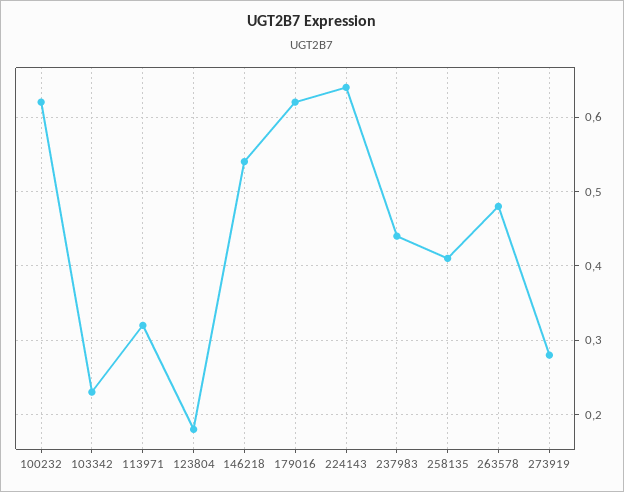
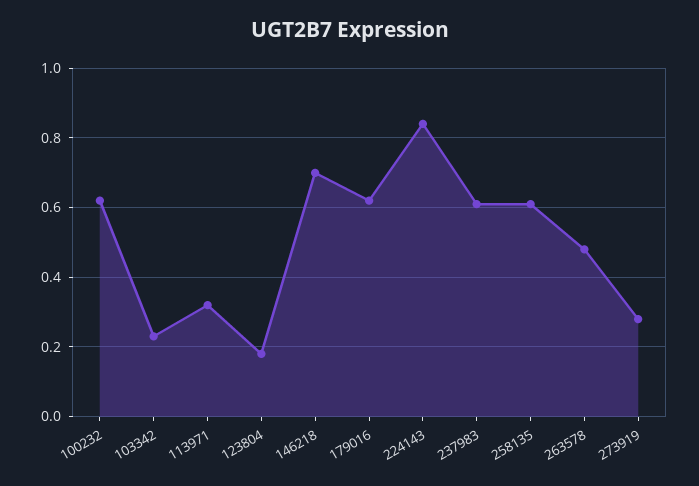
146218: 0.54 -> 0.7
224143: 0.64 -> 0.85
237983: 0.44 -> 0.6
258135: 0.41 -> 0.6

